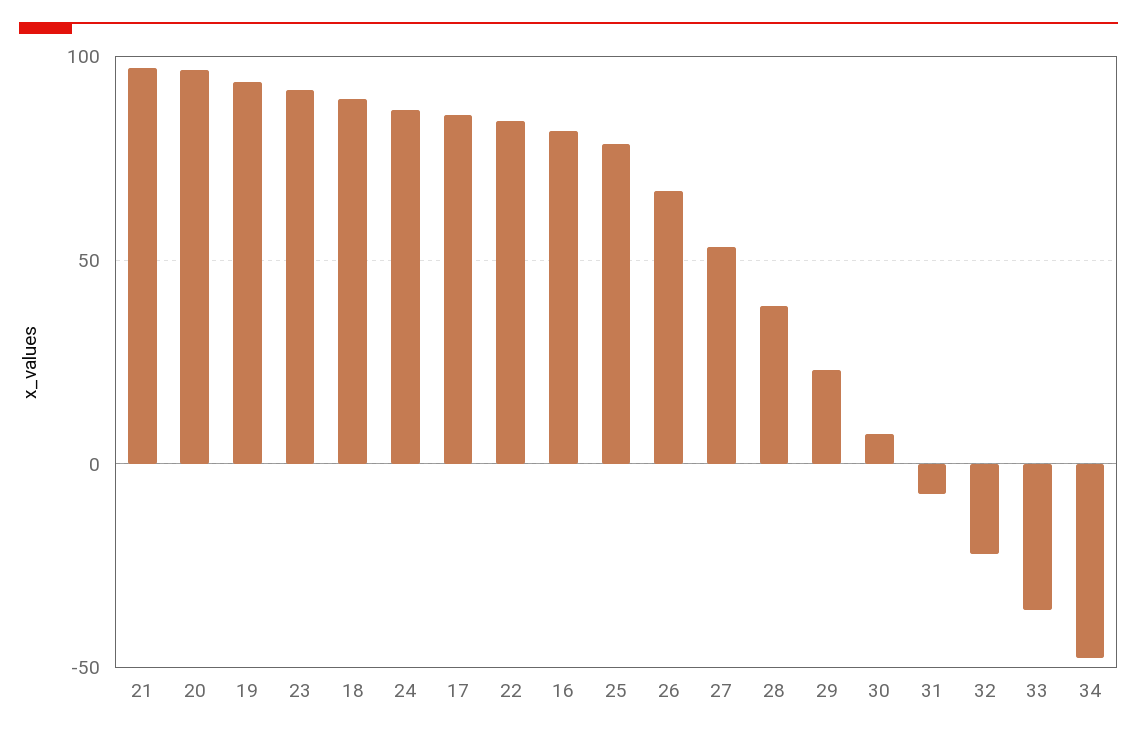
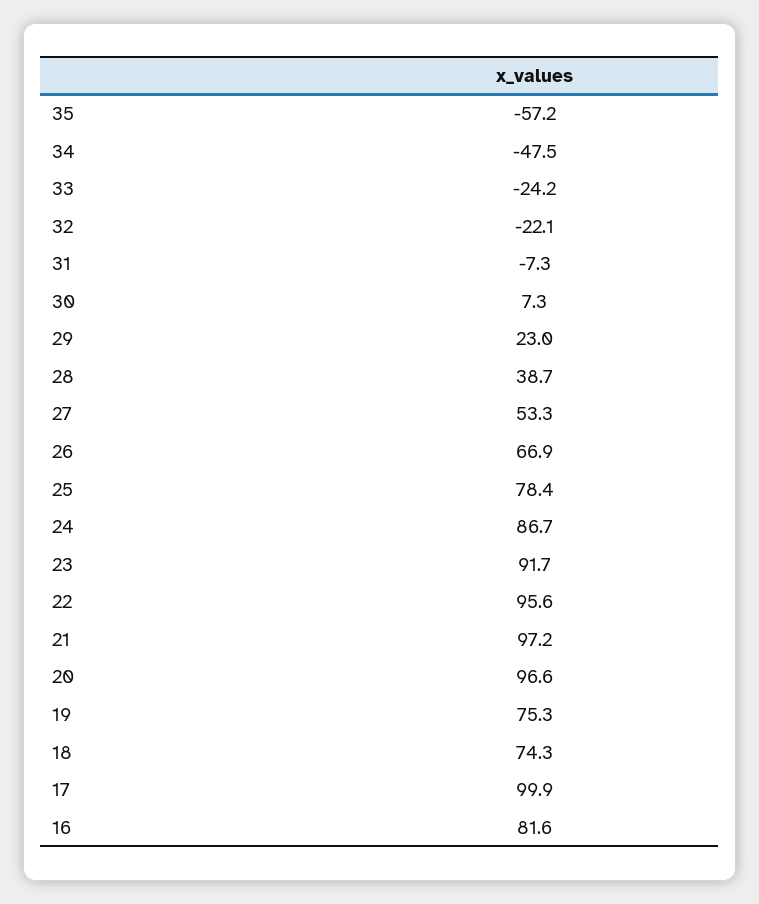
19: 95 -> 75.3
18: 90 -> 74.3
17: 85 -> 99.9
22: 85 -> 95.6
33: -35 -> -24.2
35: none -> -57.2

